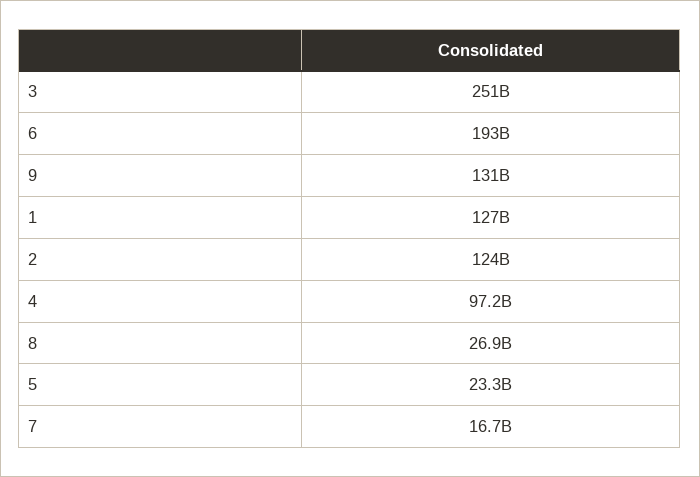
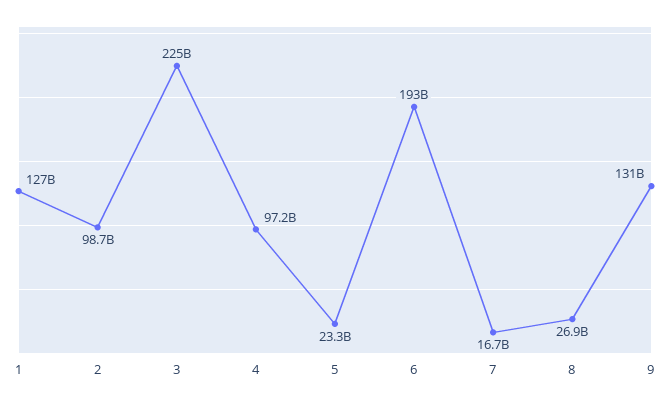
3: 251000000000 -> 225000000000
2: 124000000000 -> 98700000000

